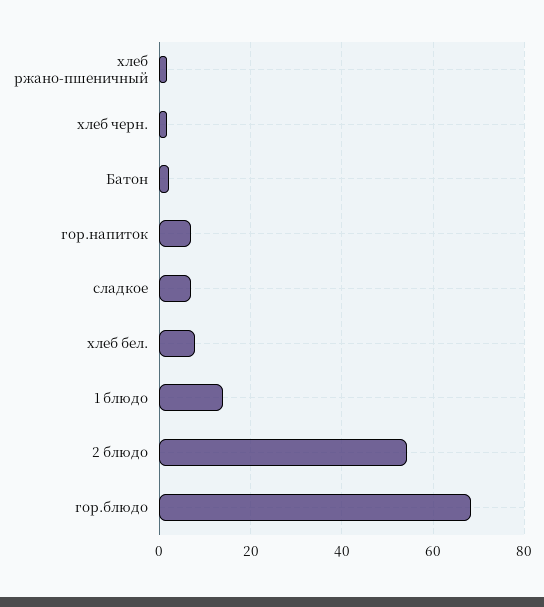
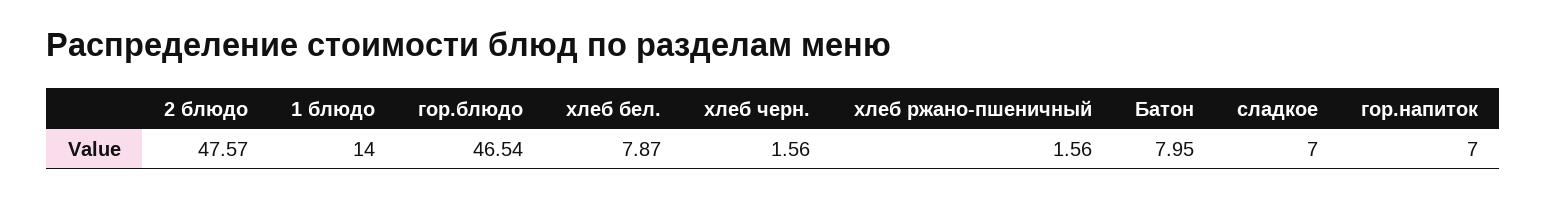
Батон: 2 -> 7.95
2 блюдо: 54 -> 47.57
гор.блюдо: 68 -> 46.54

